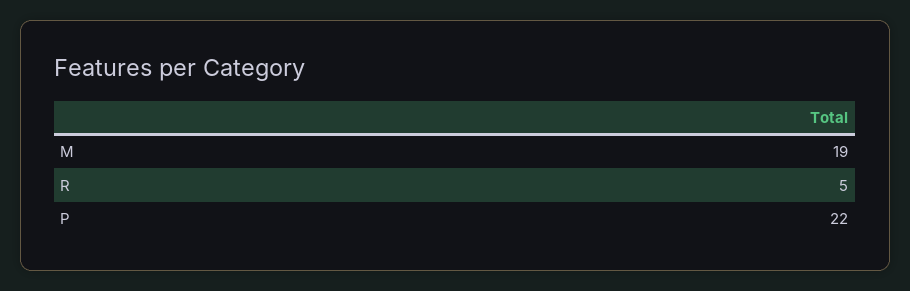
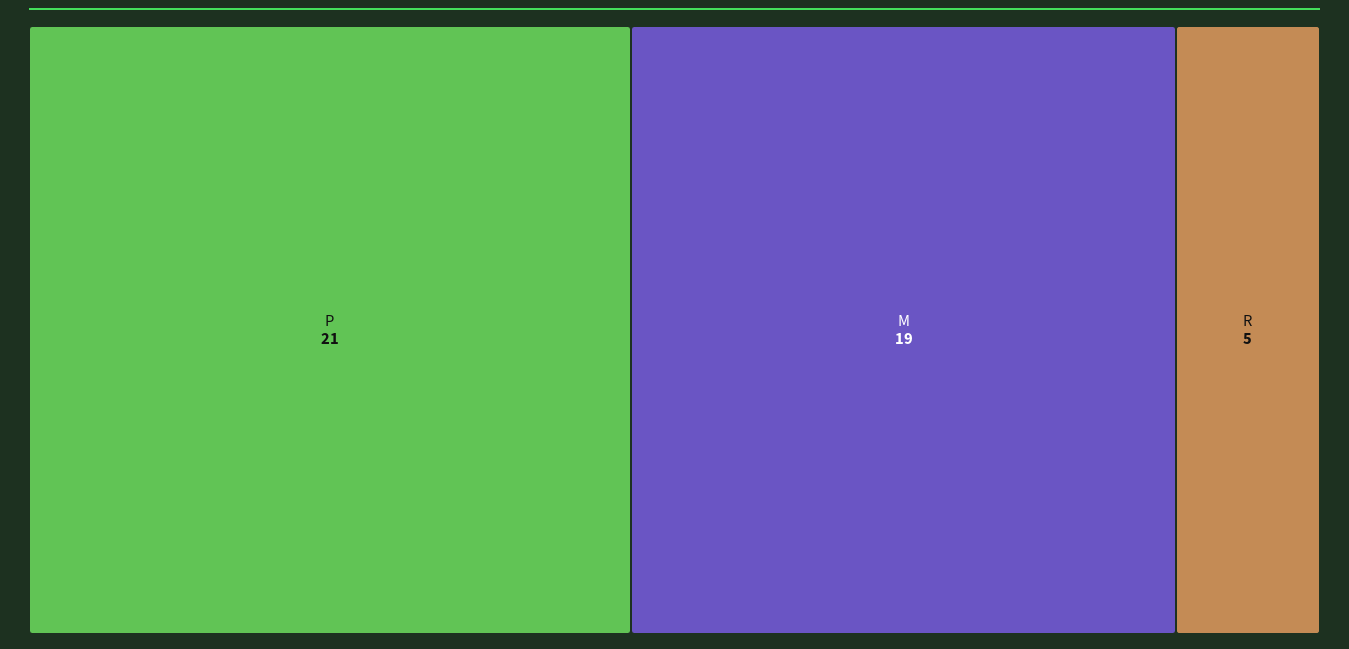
P: 22 -> 21

